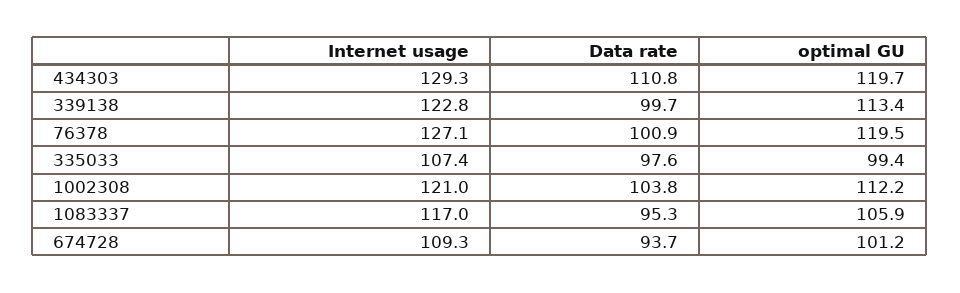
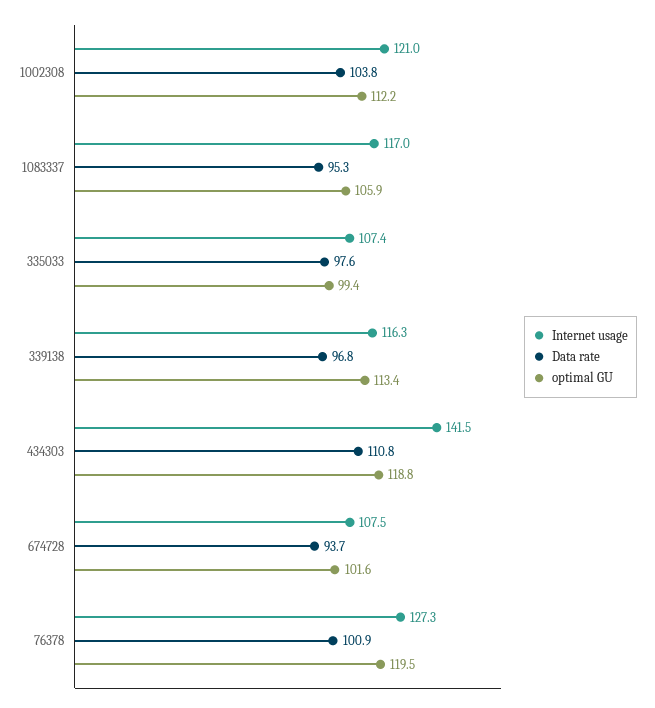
Internet usage, 434303: 129.3 -> 141.5
optimal GU, 434303: 119.7 -> 118.8
Internet usage, 339138: 122.8 -> 116.3
Data rate, 339138: 99.7 -> 96.8
Internet usage, 76378: 127.1 -> 127.3
Internet usage, 674728: 109.3 -> 107.5
optimal GU, 674728: 101.2 -> 101.6

